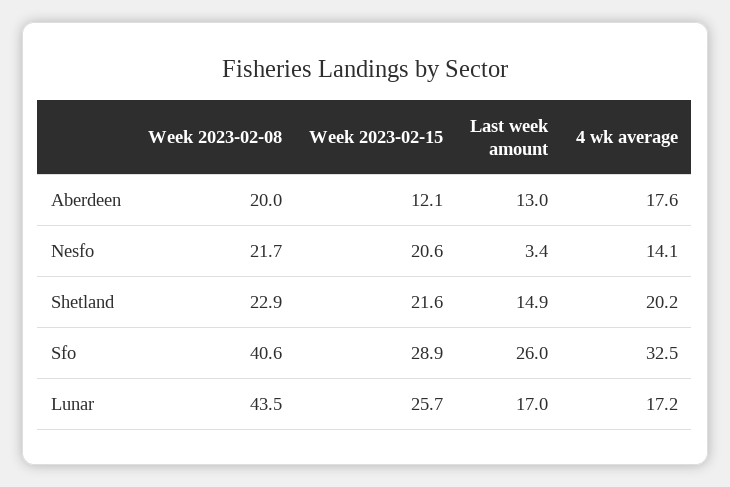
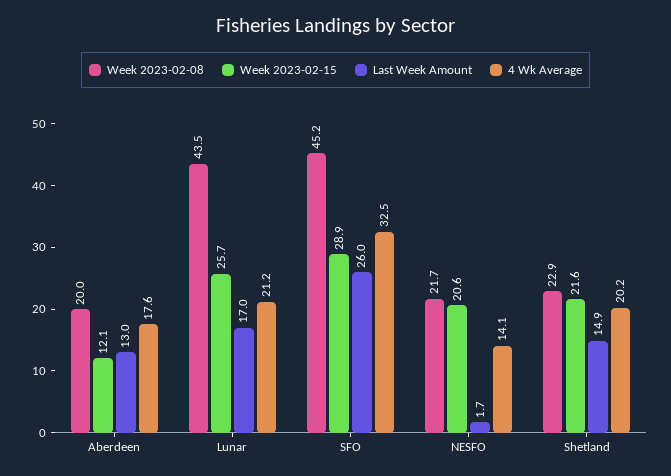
Last week amount, Nesfo: 3.4 -> 1.7
Week 2023-02-08, Sfo: 40.6 -> 45.2
4 wk average, Lunar: 17.2 -> 21.2

